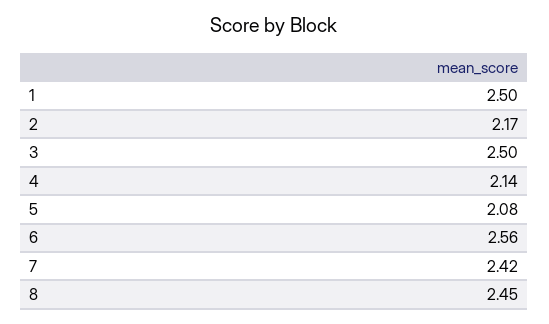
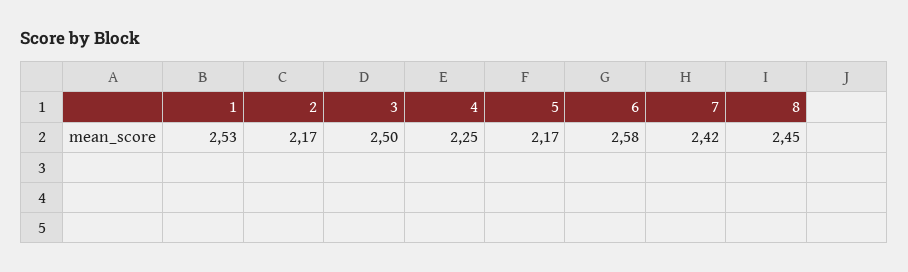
1: 2.5 -> 2.53
4: 2.14 -> 2.25
5: 2.08 -> 2.17
6: 2.56 -> 2.58

